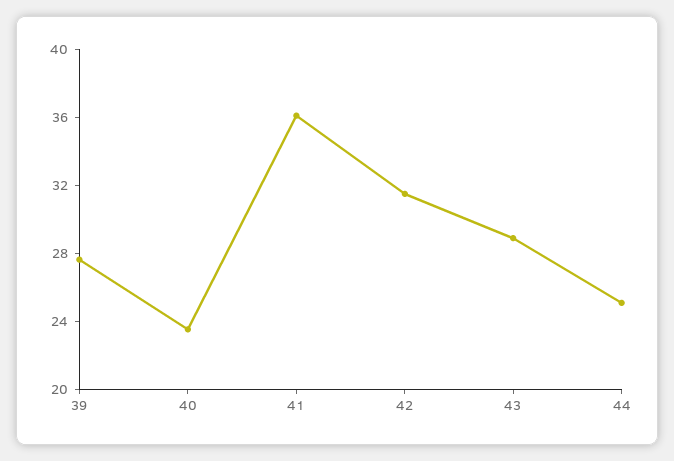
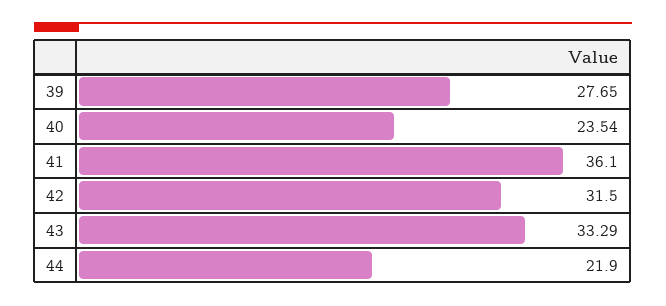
43: 29 -> 33.29
44: 25 -> 21.9

